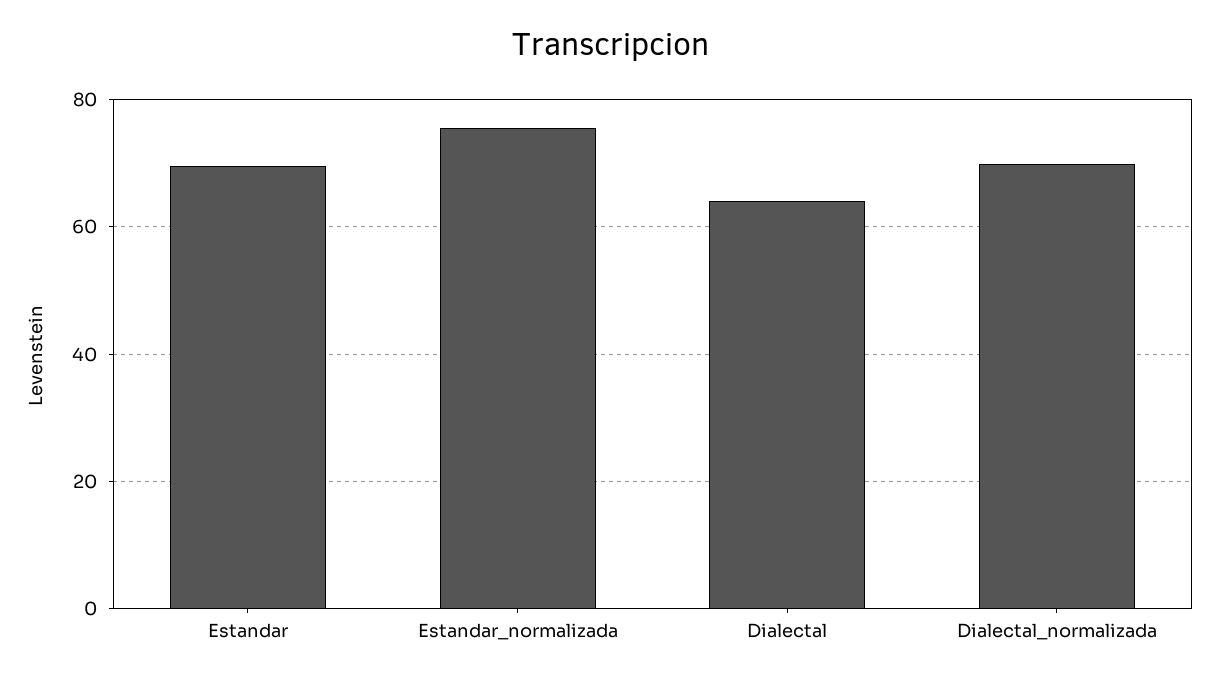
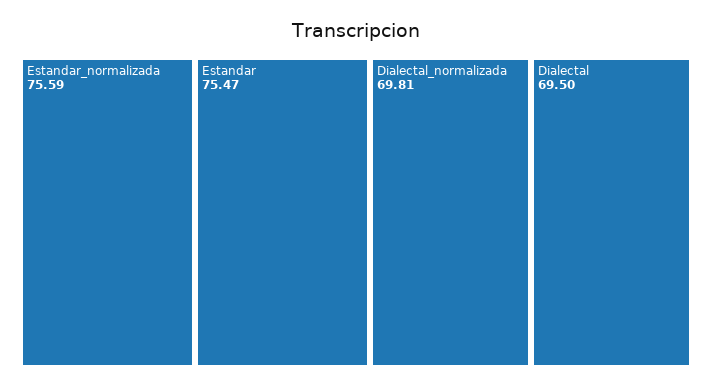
Estandar: 70 -> 75.47
Dialectal: 64 -> 69.5

